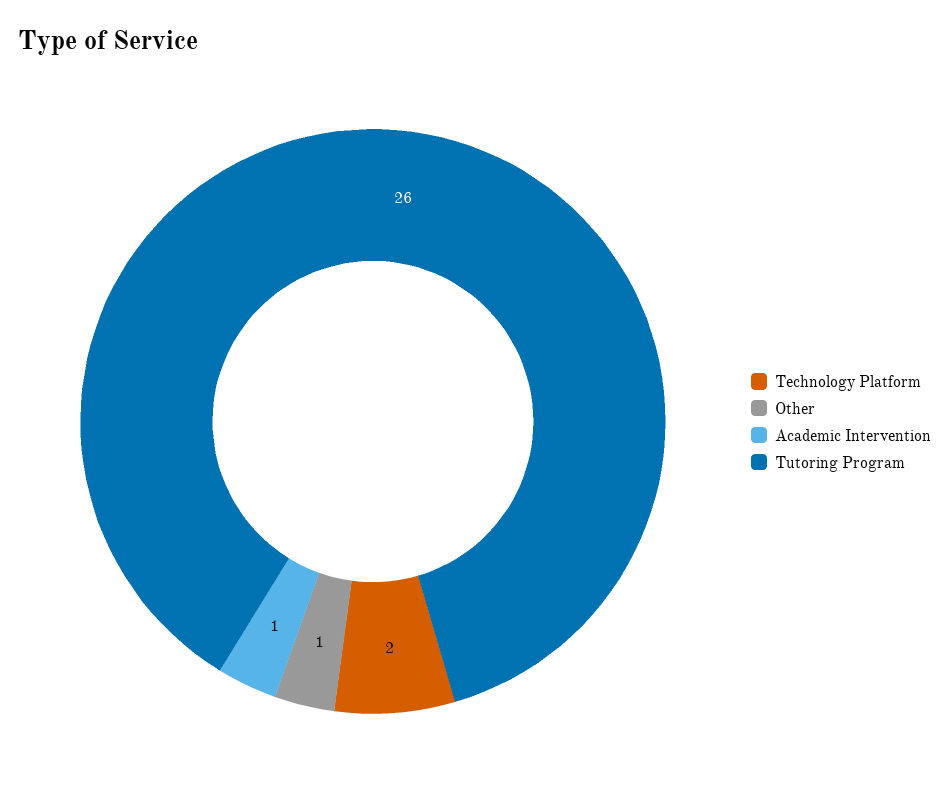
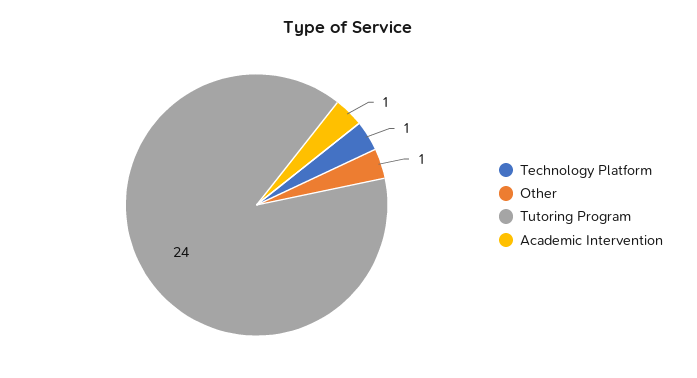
Technology Platform: 2 -> 1
Tutoring Program: 26 -> 24

